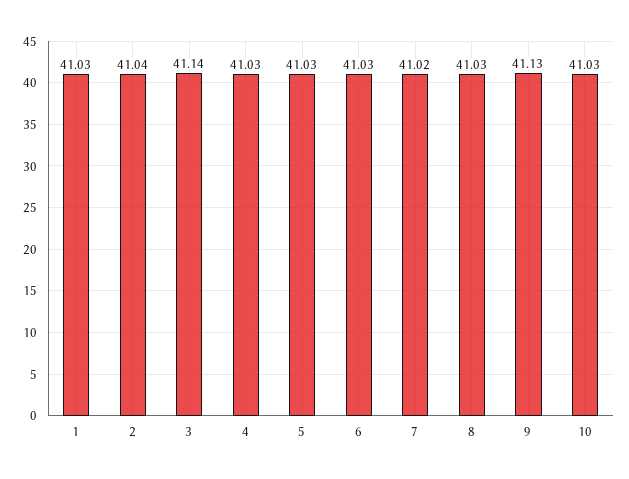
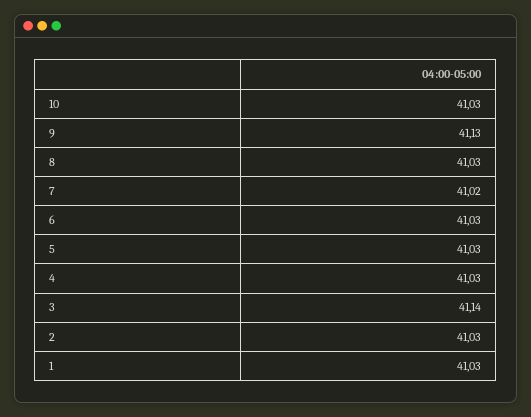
2: 41.04 -> 41.03

